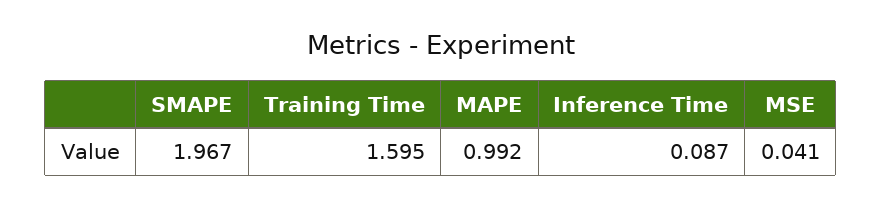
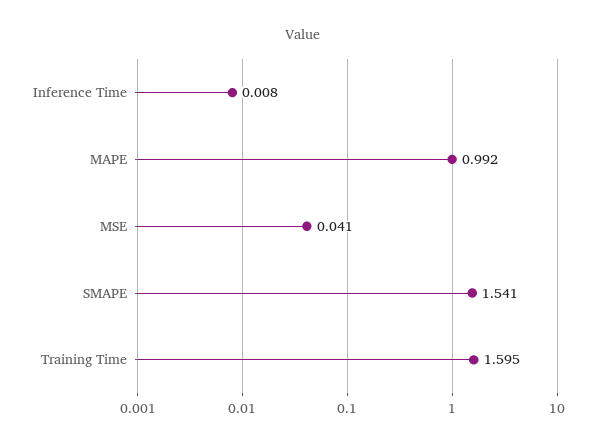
SMAPE: 1.967 -> 1.541
Inference Time: 0.087 -> 0.008

